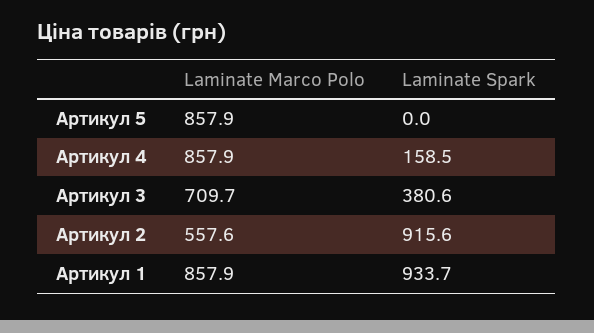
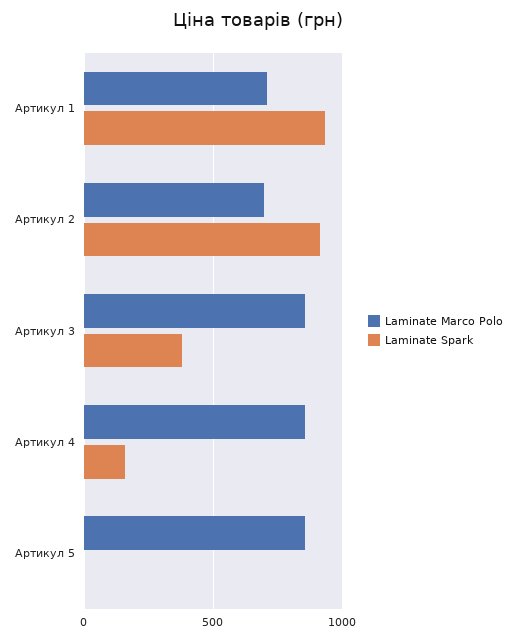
Laminate Marco Polo, Артикул 3: 709.7 -> 850
Laminate Marco Polo, Артикул 2: 557.6 -> 700
Laminate Marco Polo, Артикул 1: 857.9 -> 700

